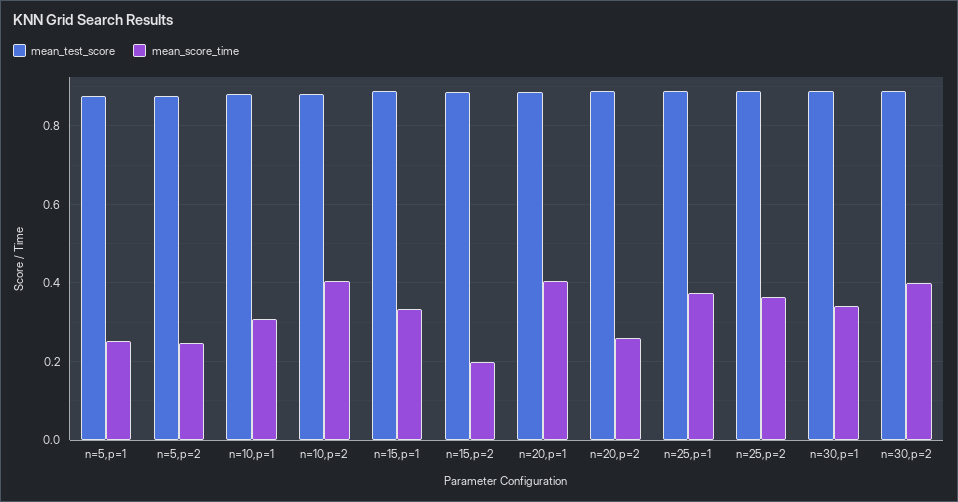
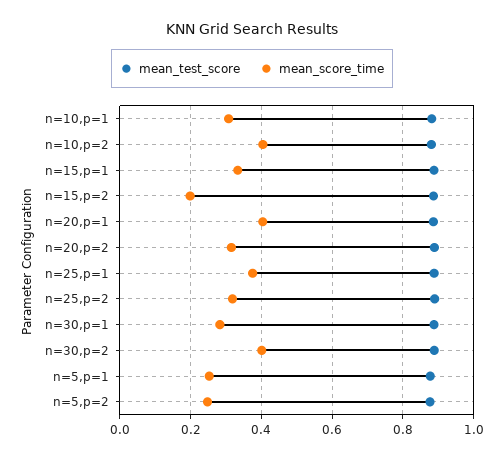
mean_score_time, n=20,p=2: 0.26 -> 0.32
mean_score_time, n=25,p=2: 0.36 -> 0.32
mean_score_time, n=30,p=1: 0.34 -> 0.28

